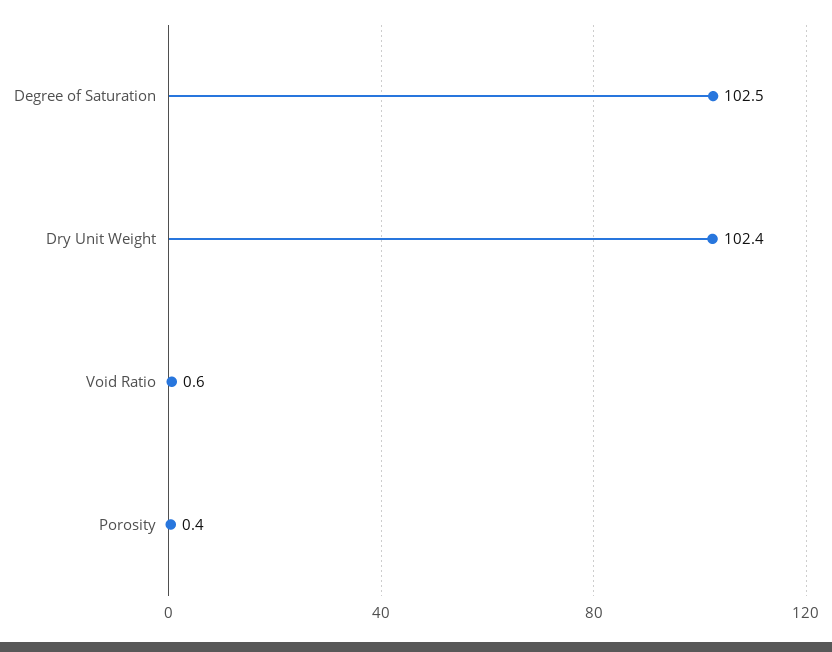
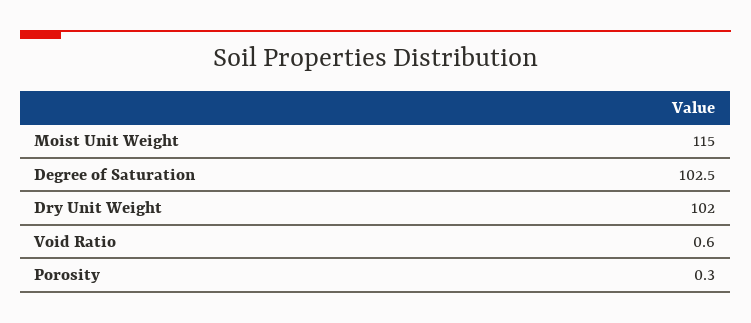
Dry Unit Weight: 102.4 -> 102
Porosity: 0.4 -> 0.3
Moist Unit Weight: none -> 115

